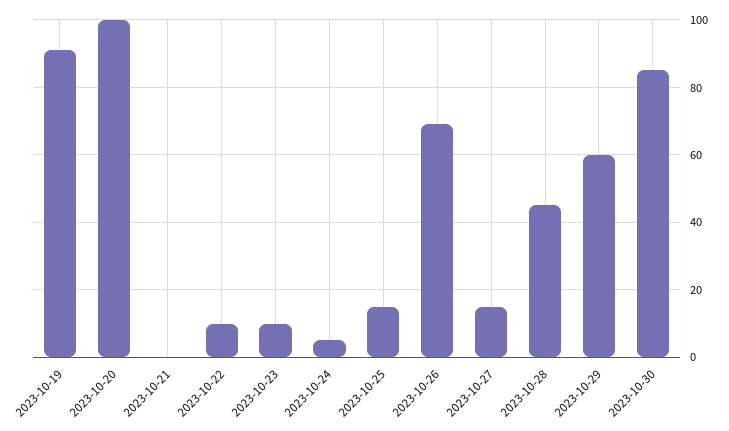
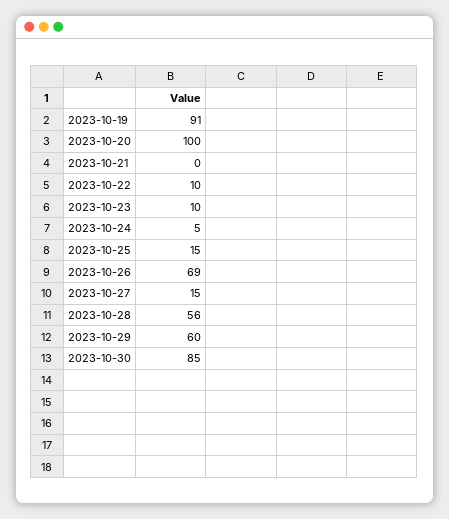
2023-10-28: 45 -> 56

